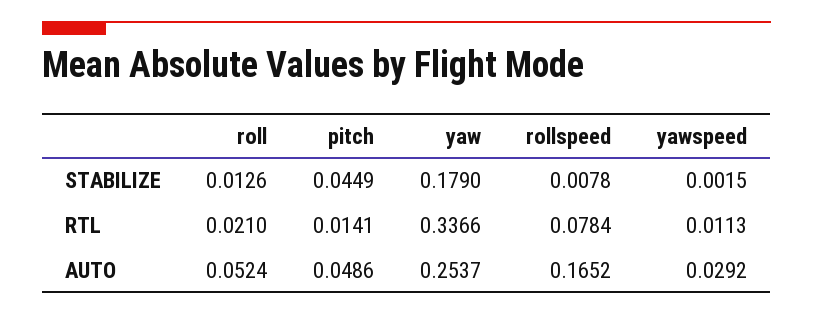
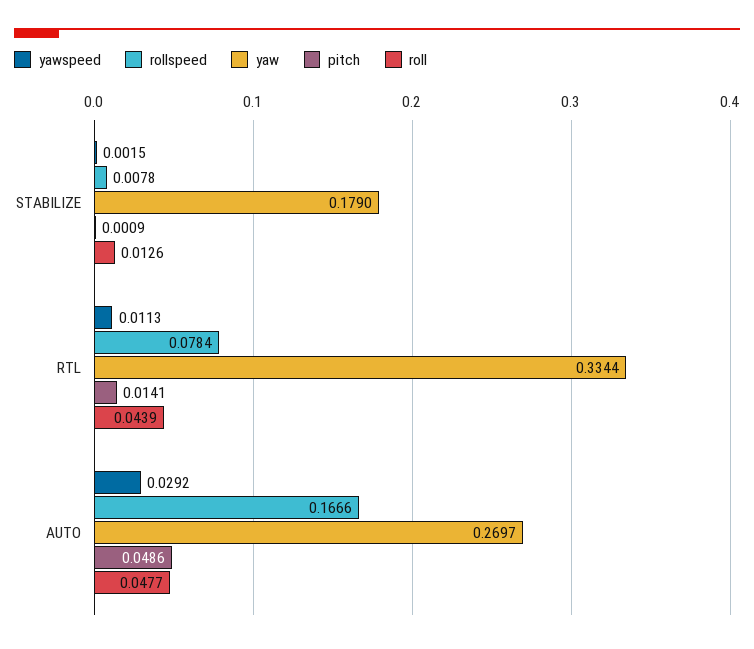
pitch, STABILIZE: 0.0449 -> 0.0009
roll, RTL: 0.021 -> 0.0439
yaw, RTL: 0.3366 -> 0.3344
roll, AUTO: 0.0524 -> 0.0477
yaw, AUTO: 0.2537 -> 0.2697
rollspeed, AUTO: 0.1652 -> 0.1666

